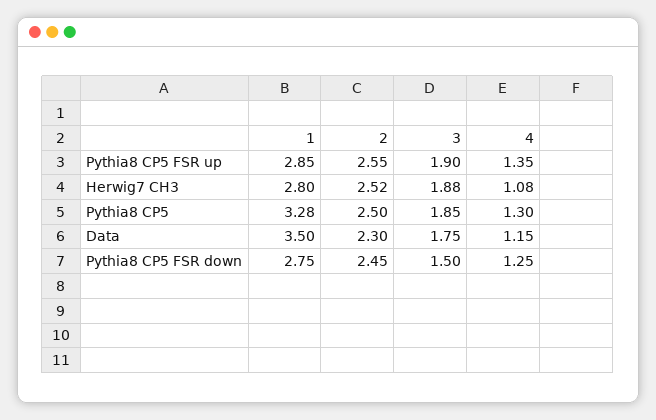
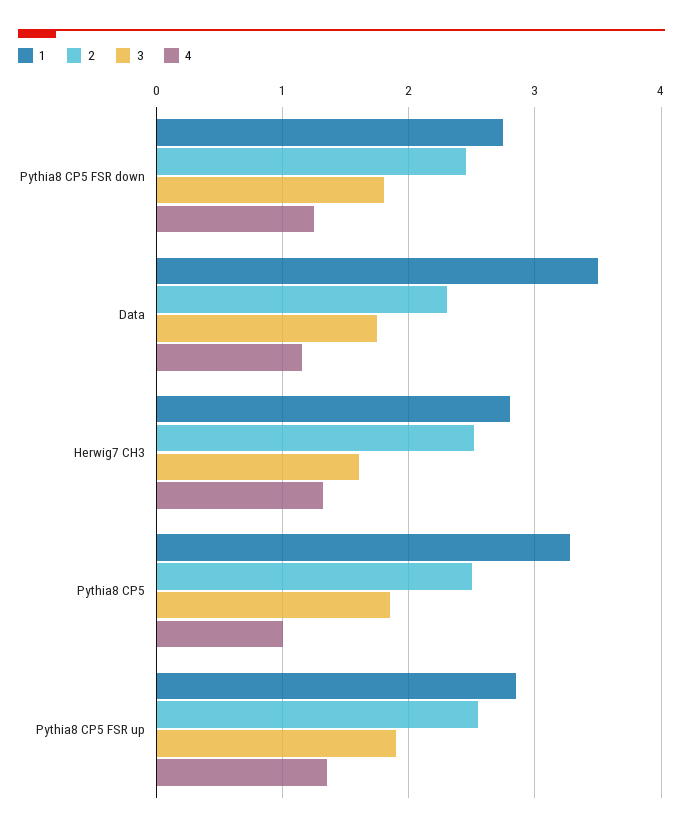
3, Herwig7 CH3: 1.88 -> 1.6
4, Herwig7 CH3: 1.08 -> 1.3
4, Pythia8 CP5: 1.3 -> 1
3, Pythia8 CP5 FSR down: 1.5 -> 1.8

